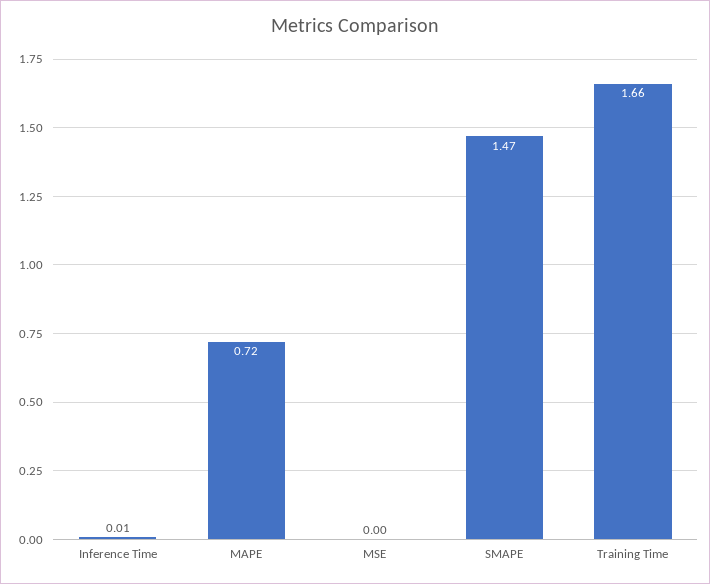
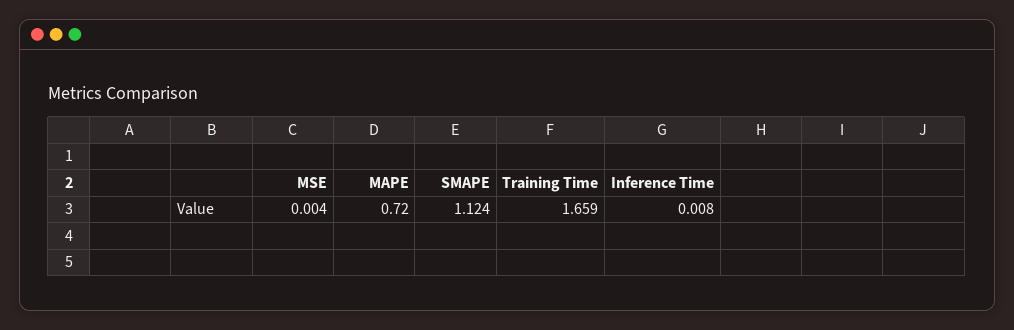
SMAPE: 1.47 -> 1.124

